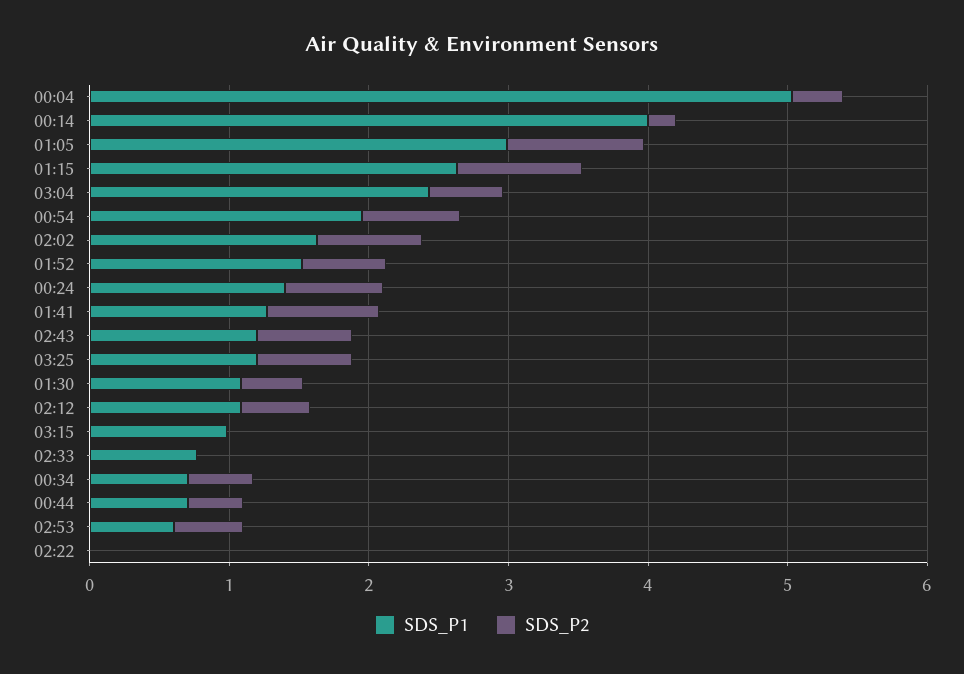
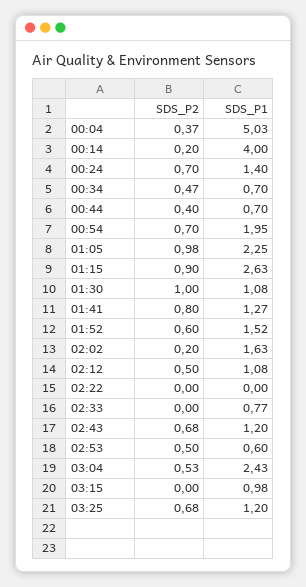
SDS_P1, 01:05: 3 -> 2.25
SDS_P2, 02:02: 0.8 -> 0.2
SDS_P2, 01:30: 0.4 -> 1

